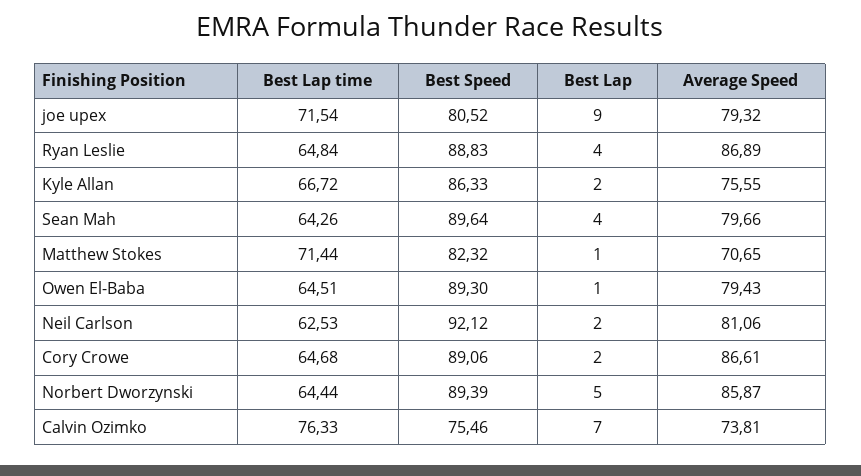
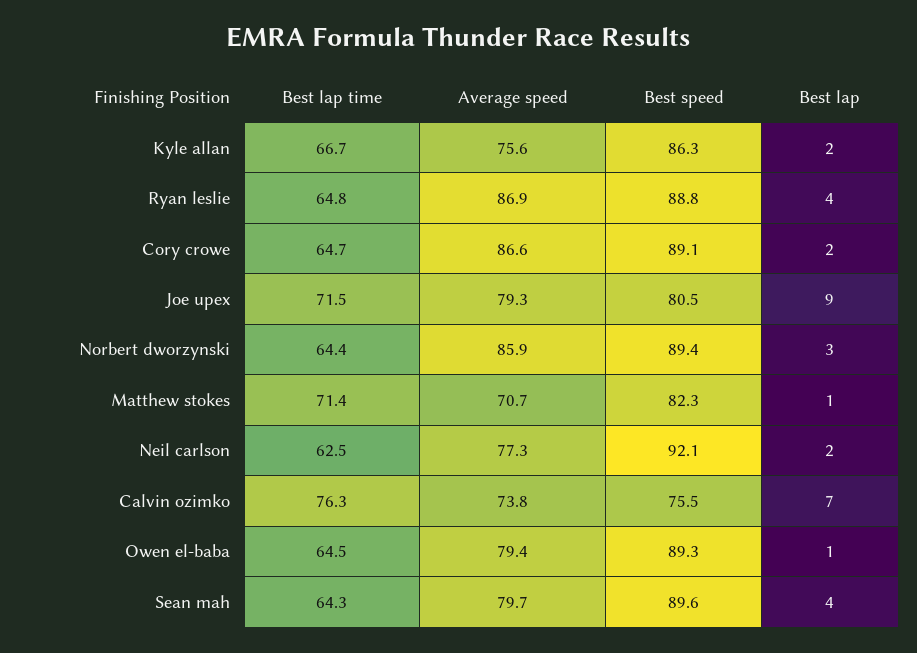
Average Speed, Neil Carlson: 81.06 -> 77.3
Best Lap, Norbert Dworzynski: 5 -> 3

